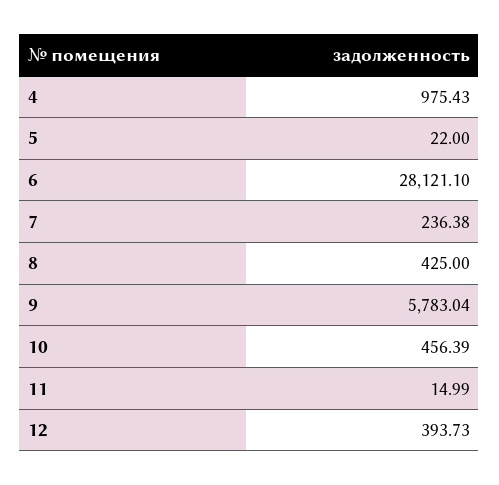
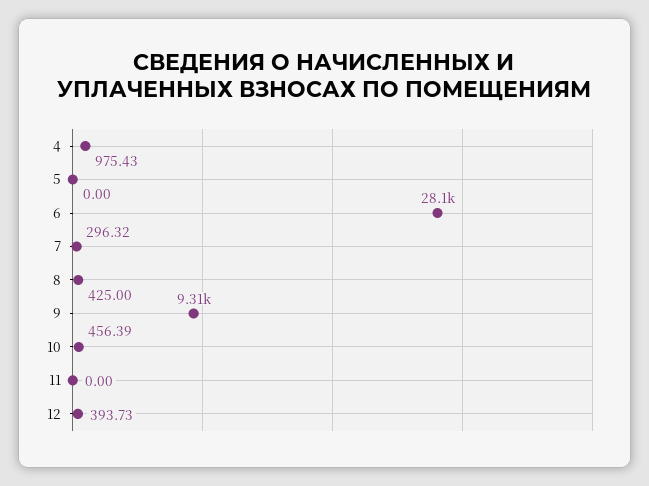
5: 22 -> 0
7: 236.38 -> 296.32
9: 5783.04 -> 9310
11: 14.99 -> 0

